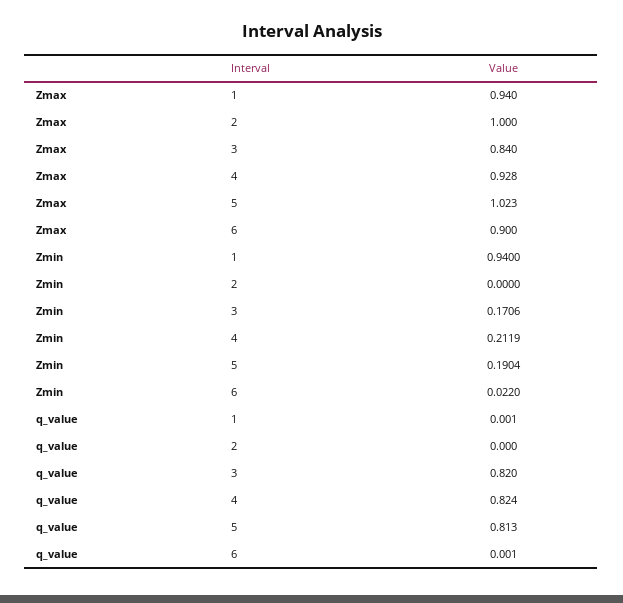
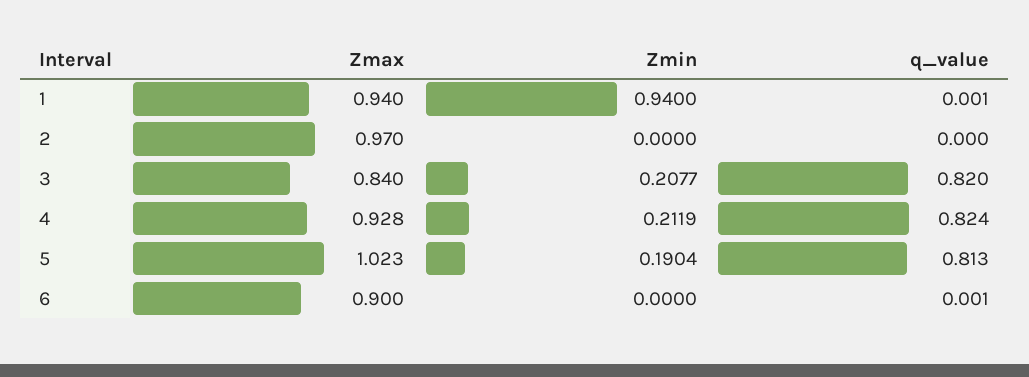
Zmax, 2: 1 -> 0.97
Zmin, 3: 0.1706 -> 0.2077
Zmin, 6: 0.022 -> 0

